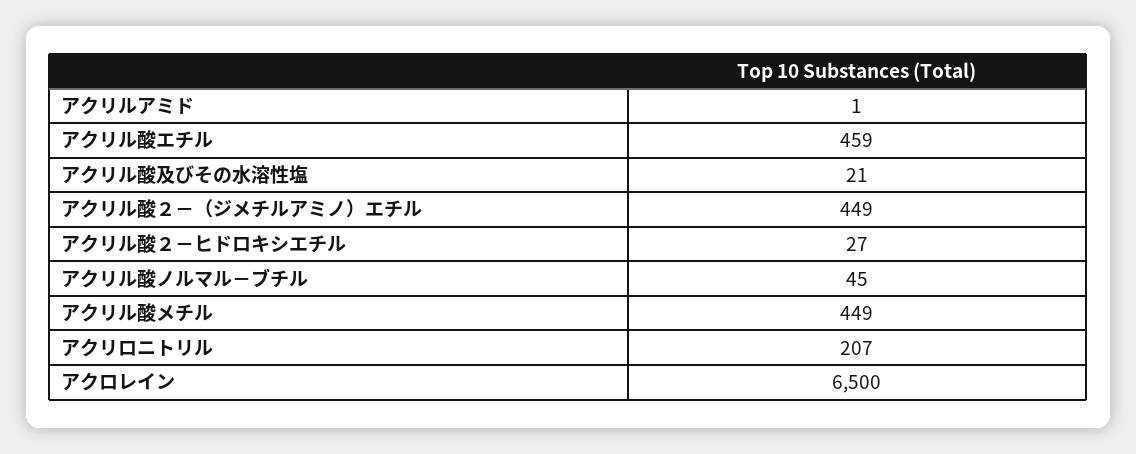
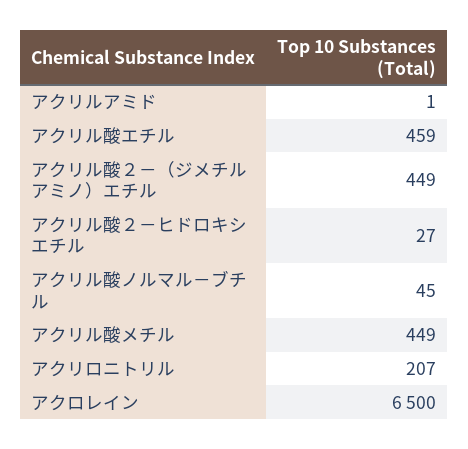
アクリル酸及びその水溶性塩: 21 -> none

